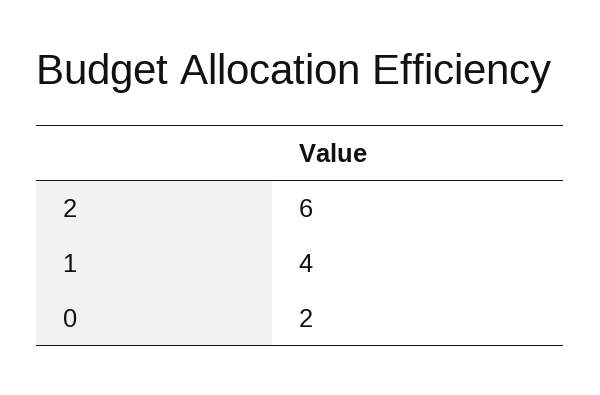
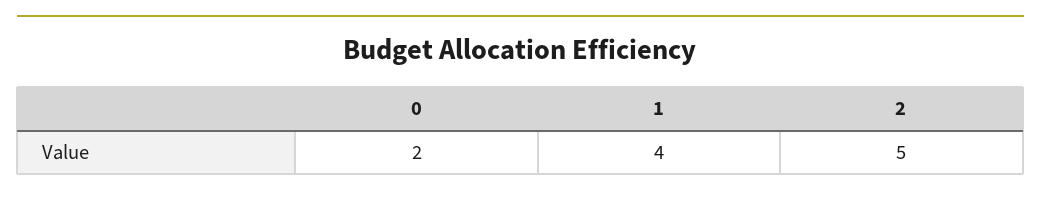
2: 6 -> 5

